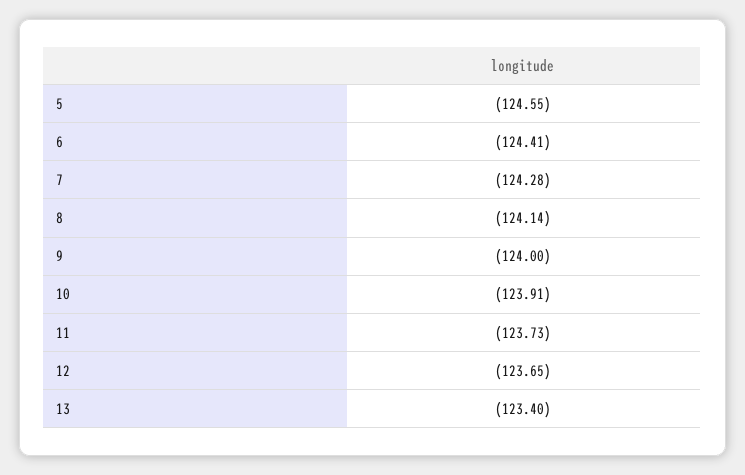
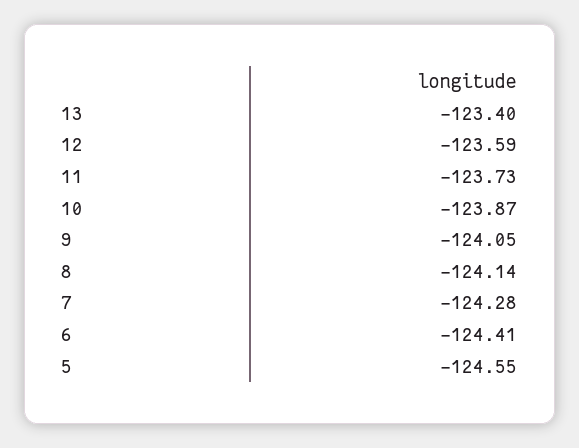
9: -124 -> -124.05
10: -123.91 -> -123.87
12: -123.65 -> -123.59

